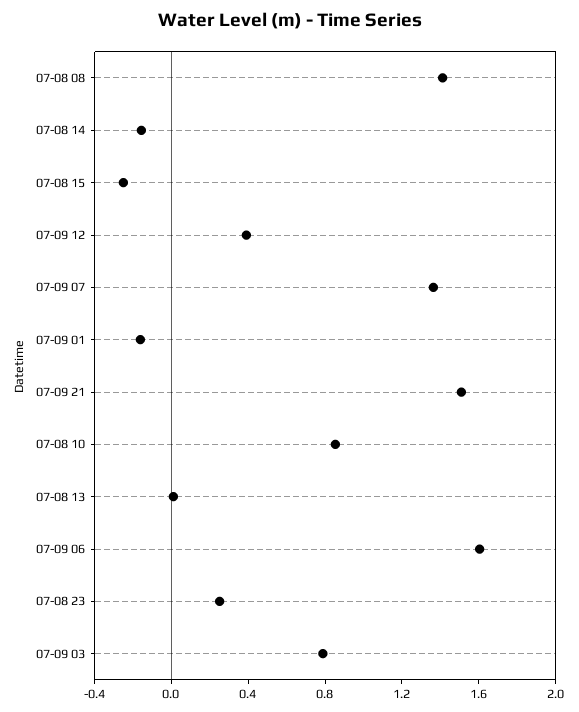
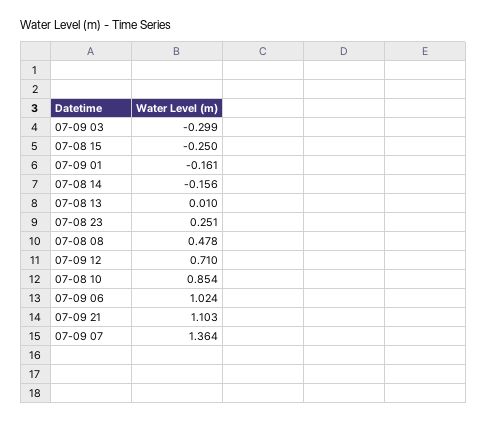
07-08 08: 1.4 -> 0.478
07-09 12: 0.4 -> 0.71
07-09 21: 1.5 -> 1.103
07-09 06: 1.6 -> 1.024
07-09 03: 0.8 -> -0.299

